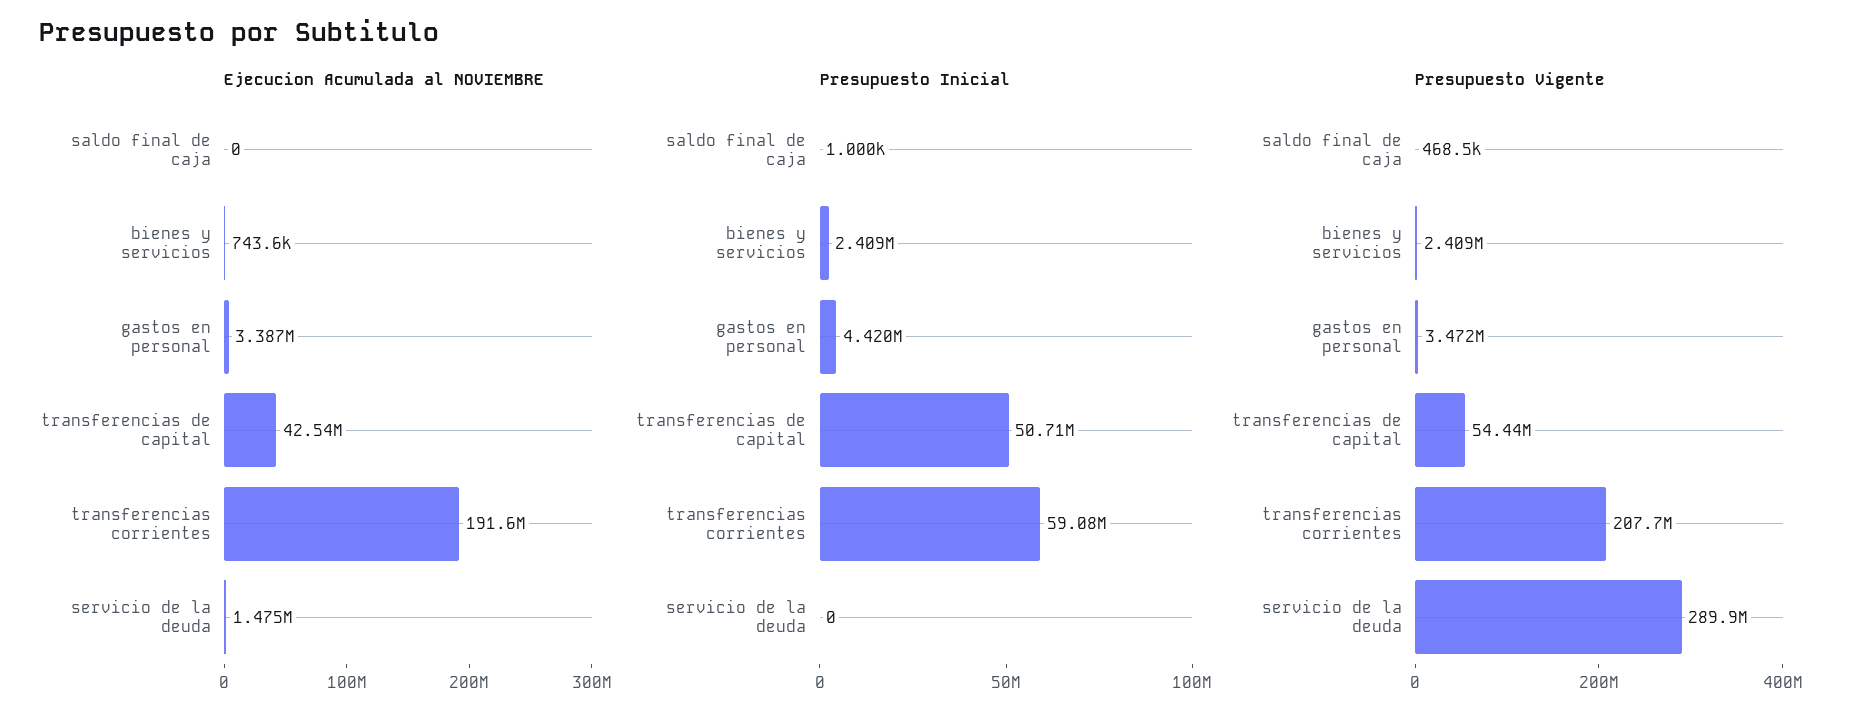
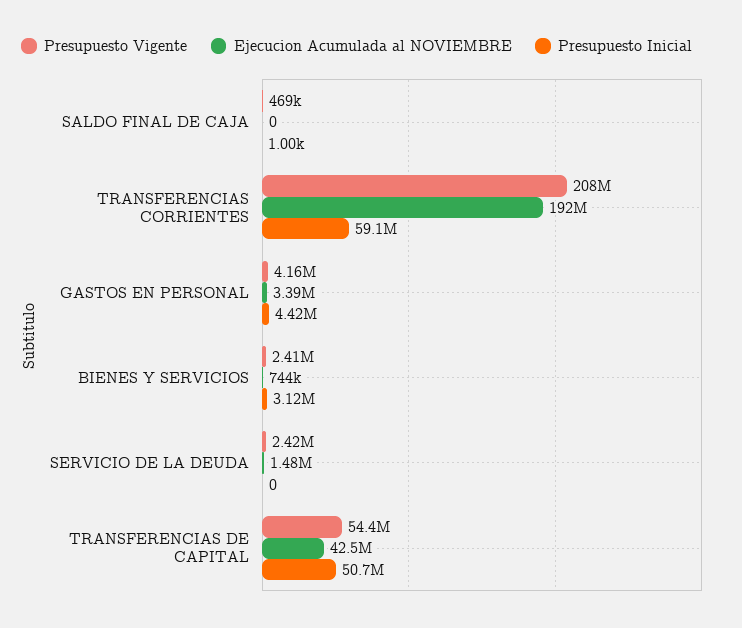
Presupuesto Inicial, bienes y servicios: 2409000 -> 3120000
Presupuesto Vigente, gastos en personal: 3472000 -> 4160000
Presupuesto Vigente, servicio de la deuda: 289900000 -> 2420000

